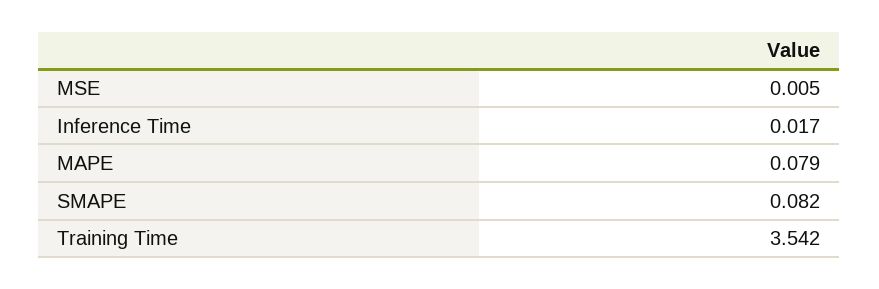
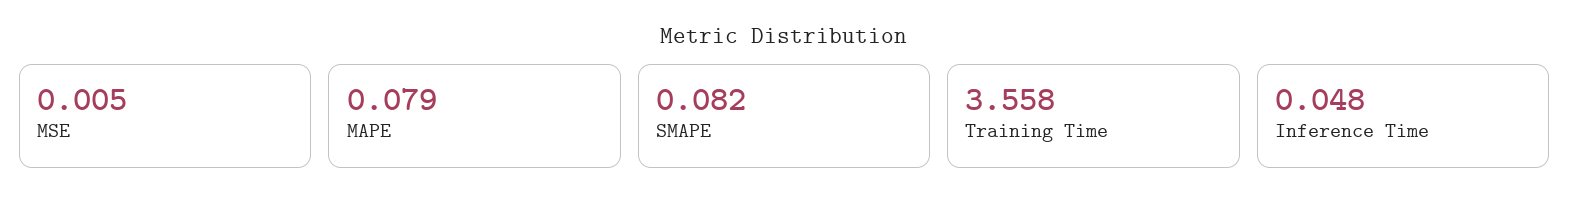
Inference Time: 0.017 -> 0.048
Training Time: 3.542 -> 3.558

